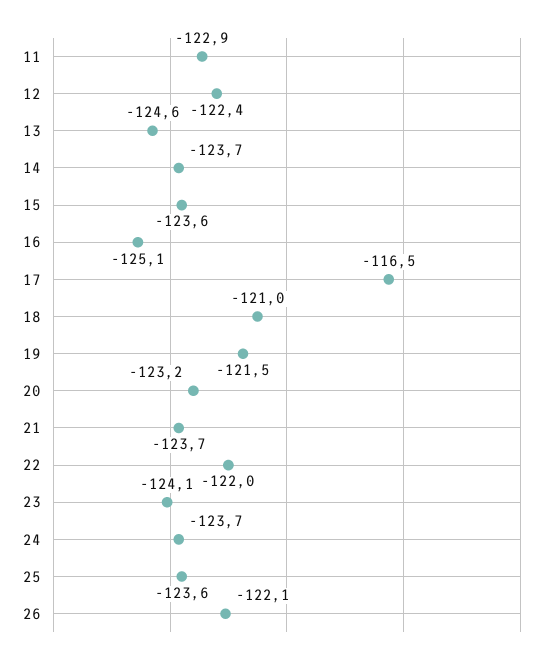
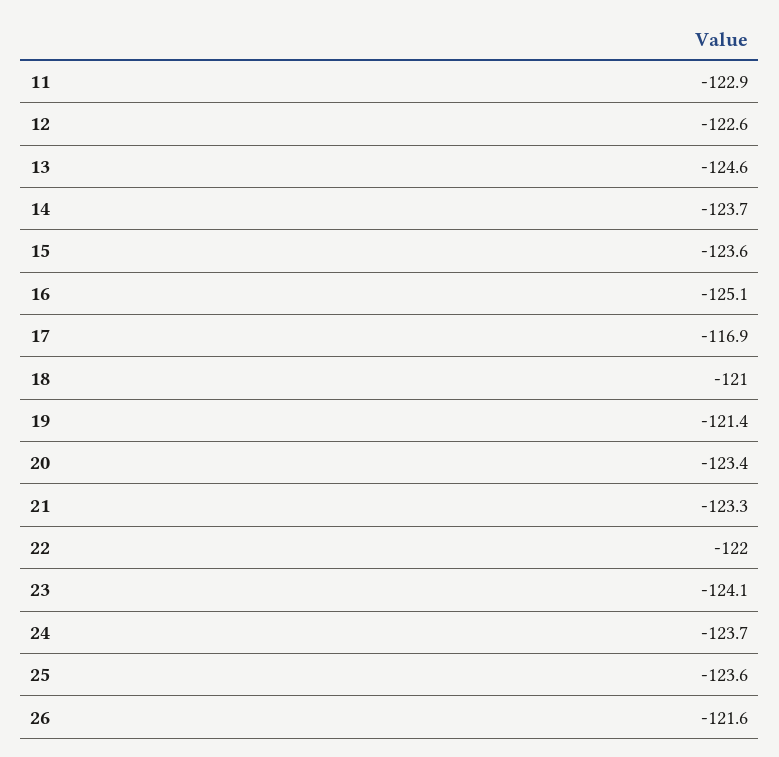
12: -122.4 -> -122.6
17: -116.5 -> -116.9
19: -121.5 -> -121.4
20: -123.2 -> -123.4
21: -123.7 -> -123.3
26: -122.1 -> -121.6

